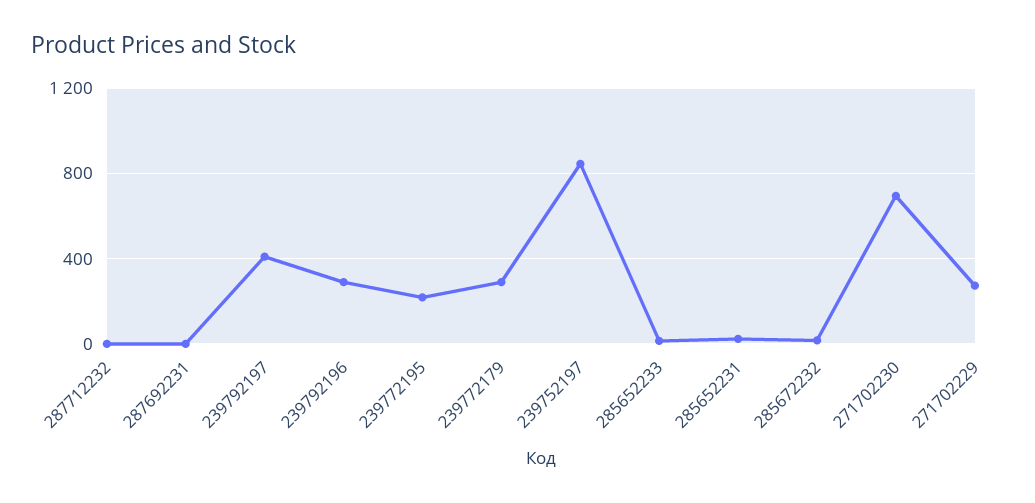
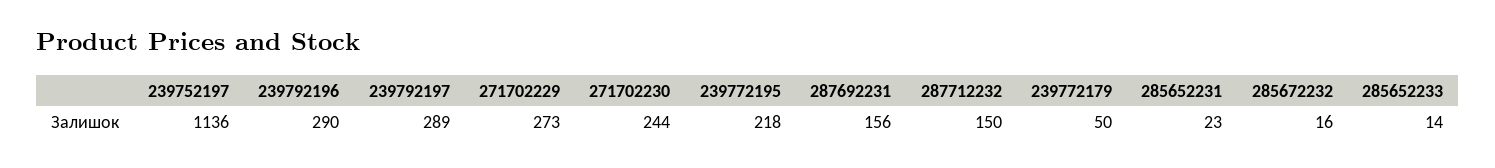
287712232: 0 -> 150
287692231: 0 -> 156
239792197: 400 -> 289
239772179: 300 -> 50
239752197: 850 -> 1136
271702230: 700 -> 244

